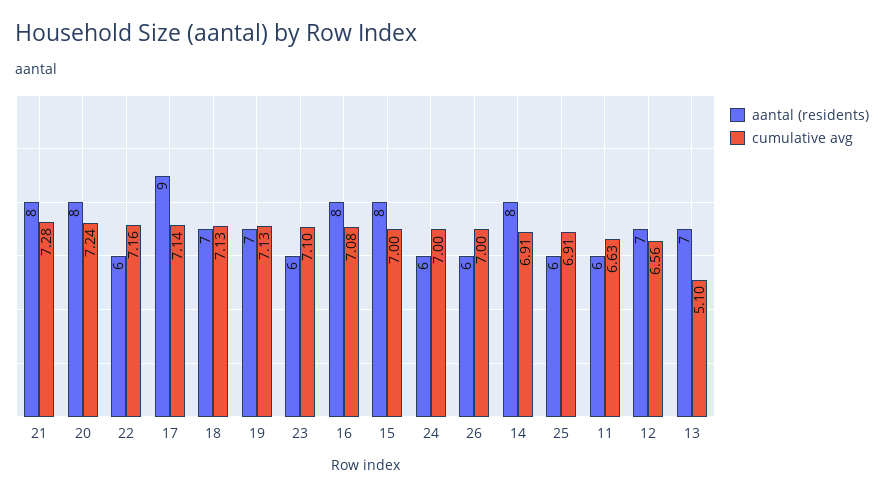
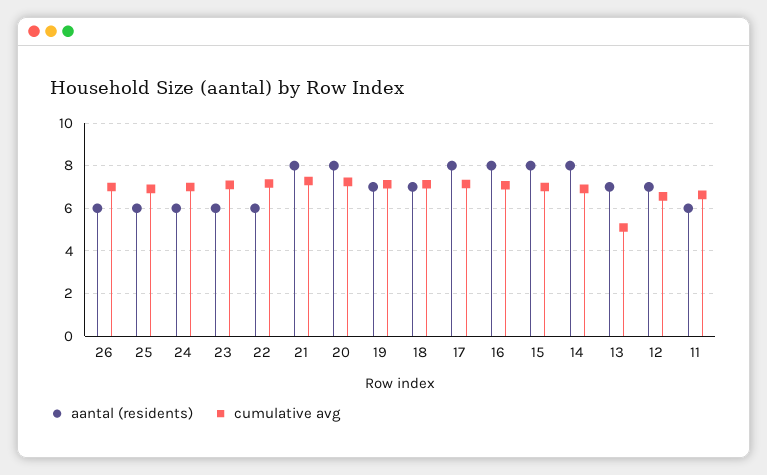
aantal (residents), 17: 9 -> 8

